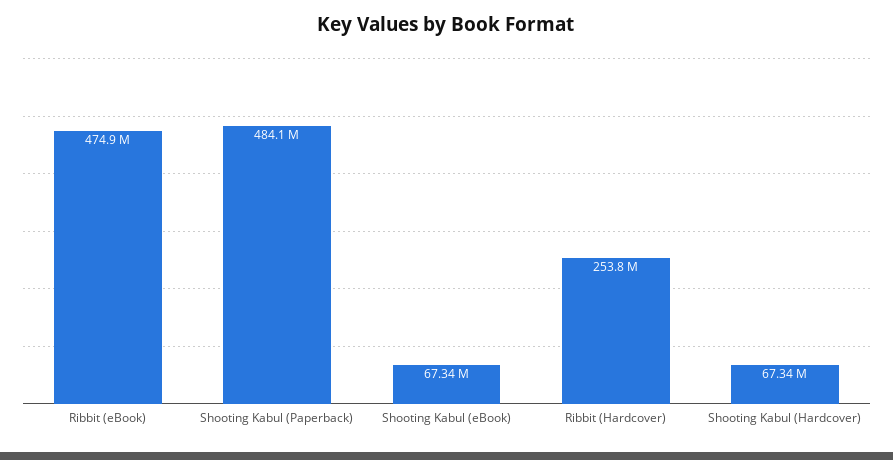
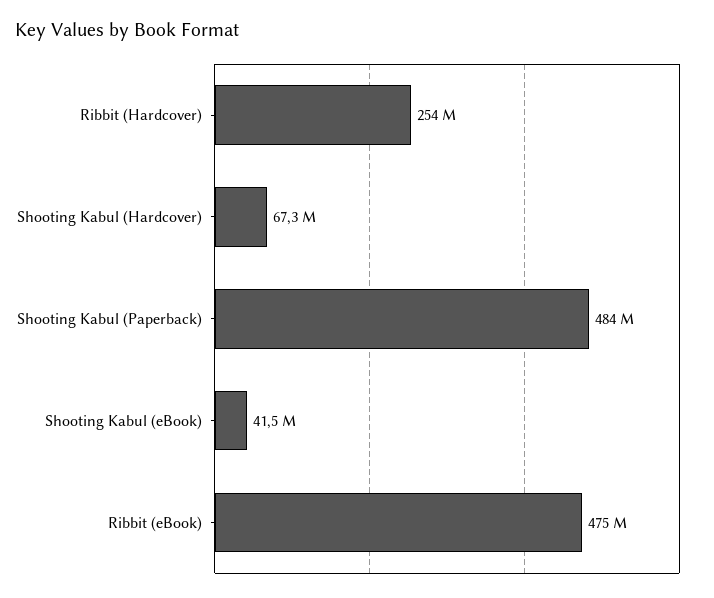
Shooting Kabul (eBook): 67340000 -> 41500000

